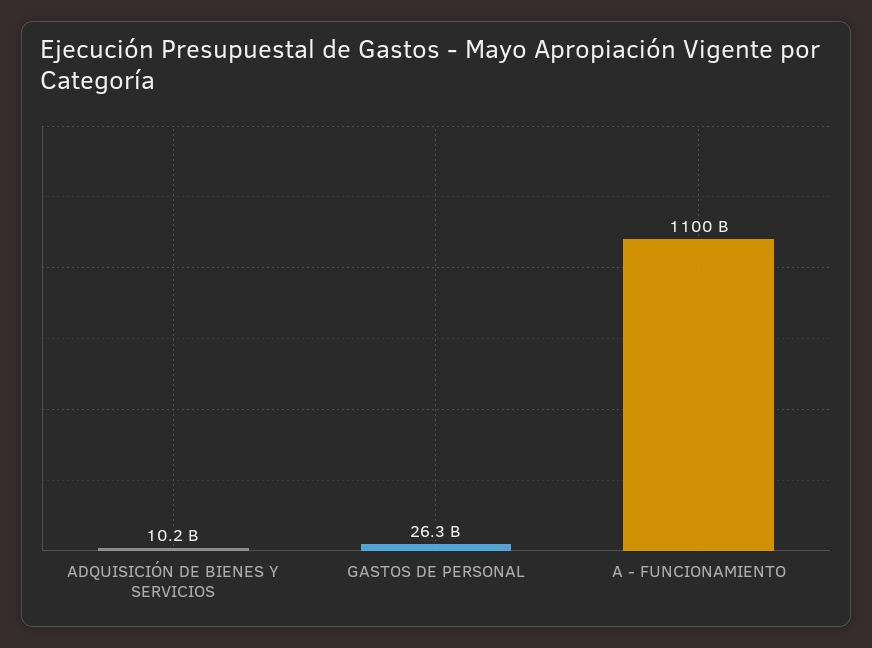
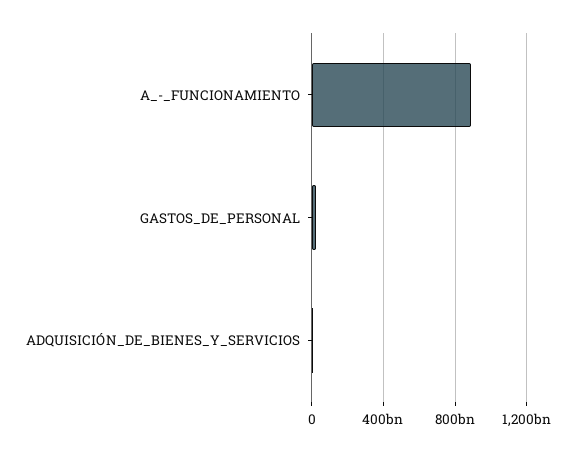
A - FUNCIONAMIENTO: 1100000000000 -> 900000000000

